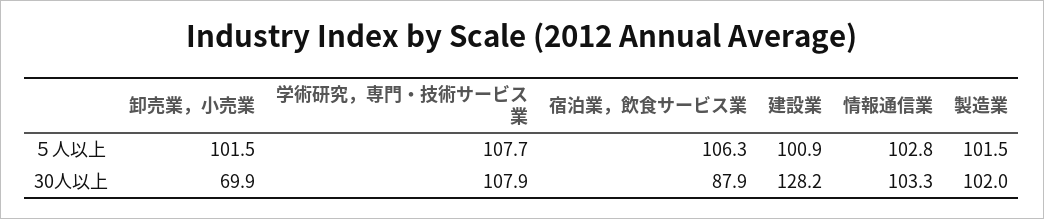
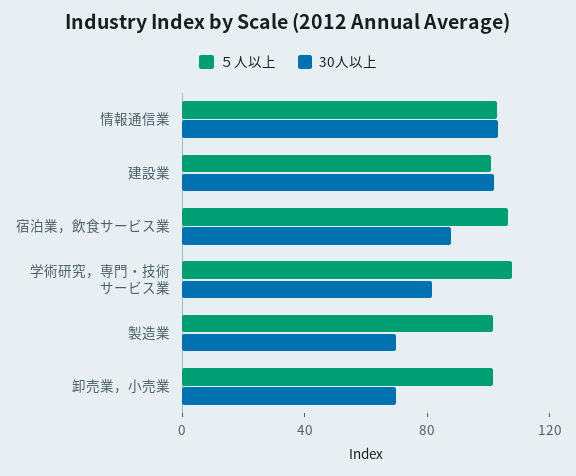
30人以上, 学術研究，専門・技術サービス業: 107.9 -> 80
30人以上, 建設業: 128.2 -> 100
30人以上, 製造業: 102 -> 70

